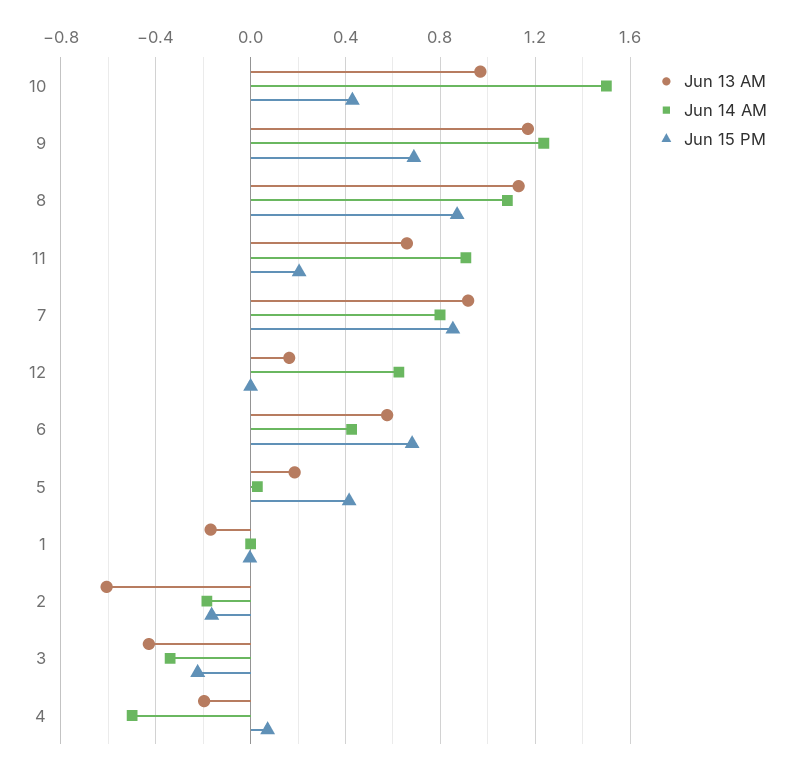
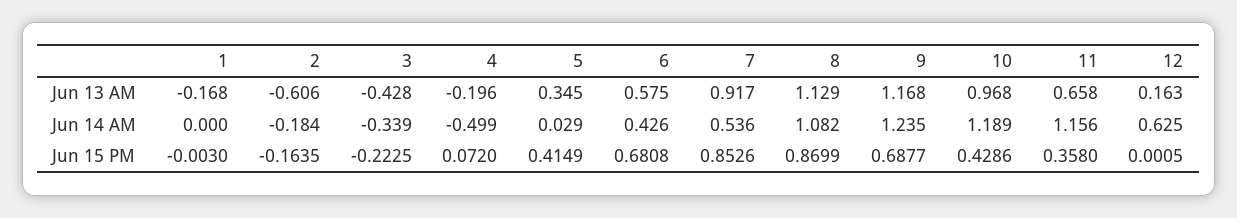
Jun 14 AM, 10: 1.5 -> 1.189
Jun 14 AM, 11: 0.9 -> 1.156
Jun 15 PM, 11: 0.2 -> 0.358
Jun 14 AM, 7: 0.8 -> 0.536
Jun 13 AM, 5: 0.2 -> 0.345

